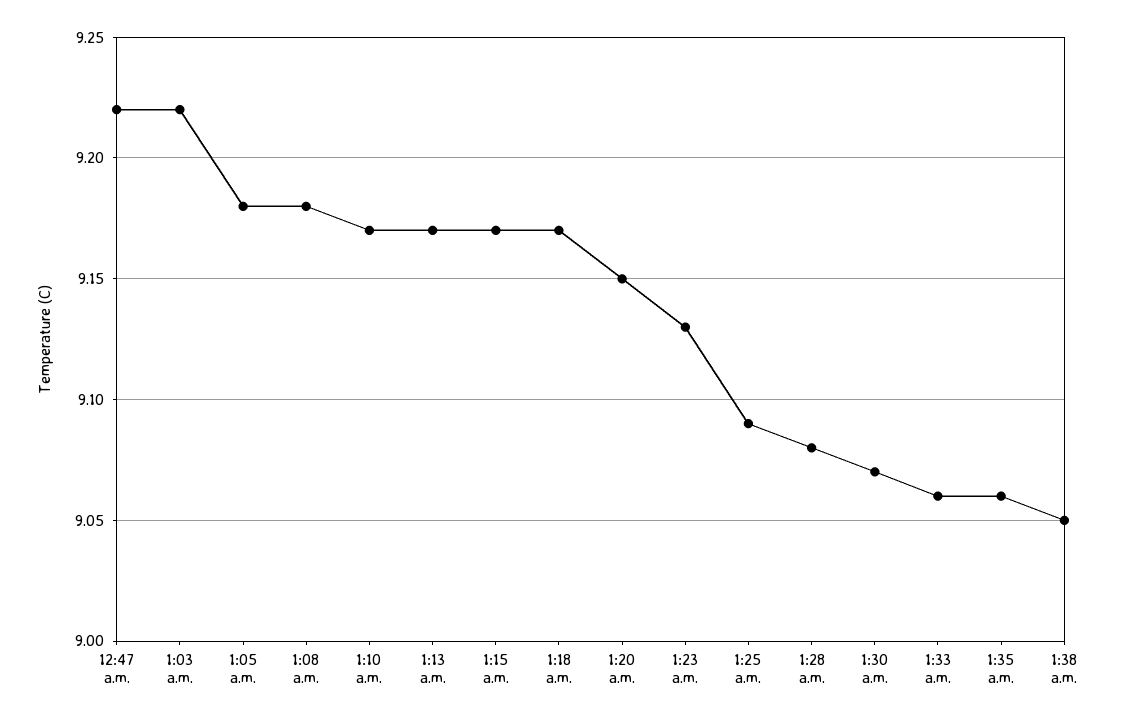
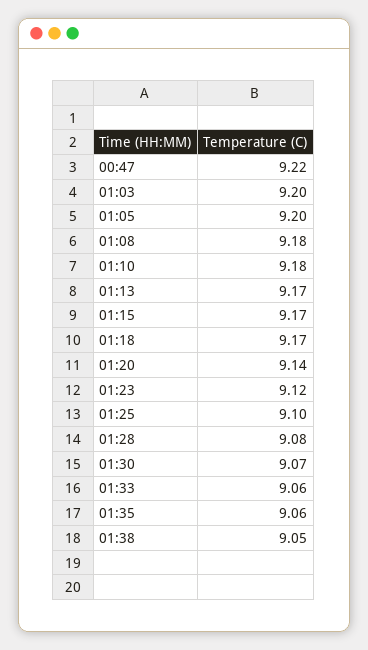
1:03 a.m.: 9.22 -> 9.2
1:05 a.m.: 9.18 -> 9.2
1:10 a.m.: 9.17 -> 9.18
1:20 a.m.: 9.15 -> 9.14
1:23 a.m.: 9.13 -> 9.12
1:25 a.m.: 9.09 -> 9.1

